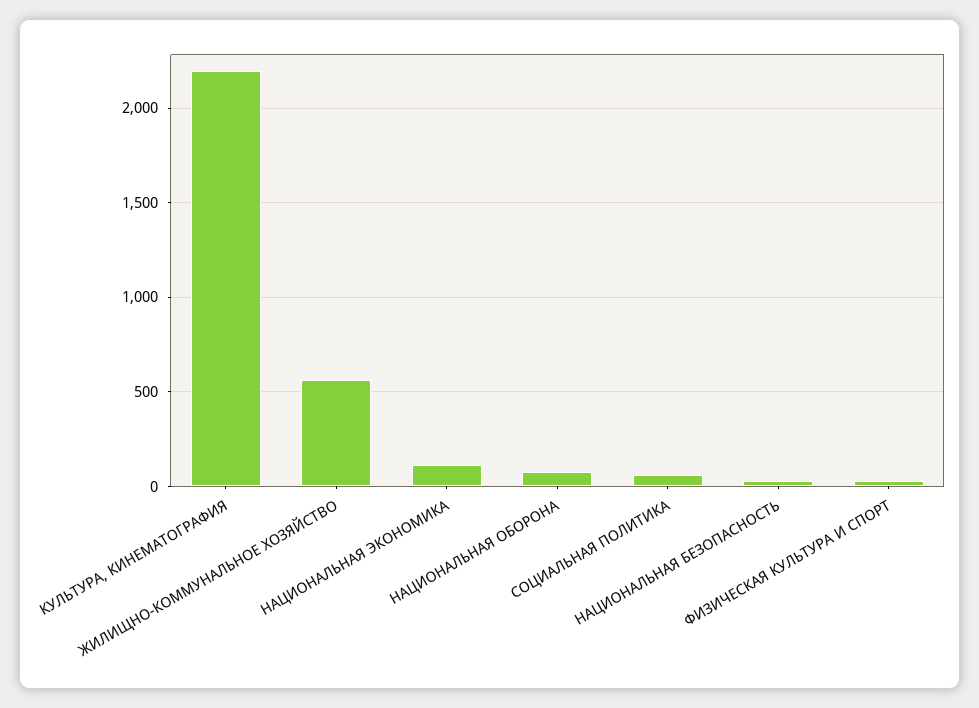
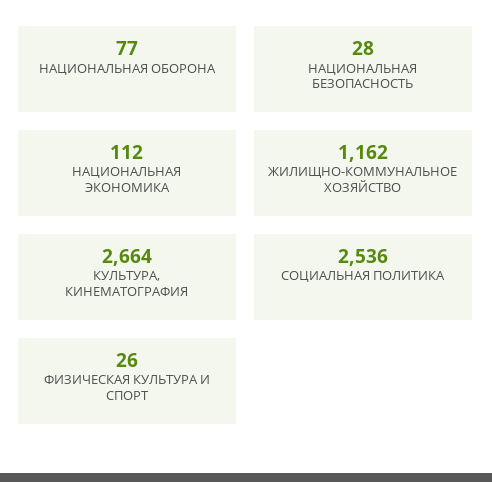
КУЛЬТУРА, КИНЕМАТОГРАФИЯ: 2200 -> 2664
ЖИЛИЩНО-КОММУНАЛЬНОЕ ХОЗЯЙСТВО: 550 -> 1162
СОЦИАЛЬНАЯ ПОЛИТИКА: 50 -> 2536

